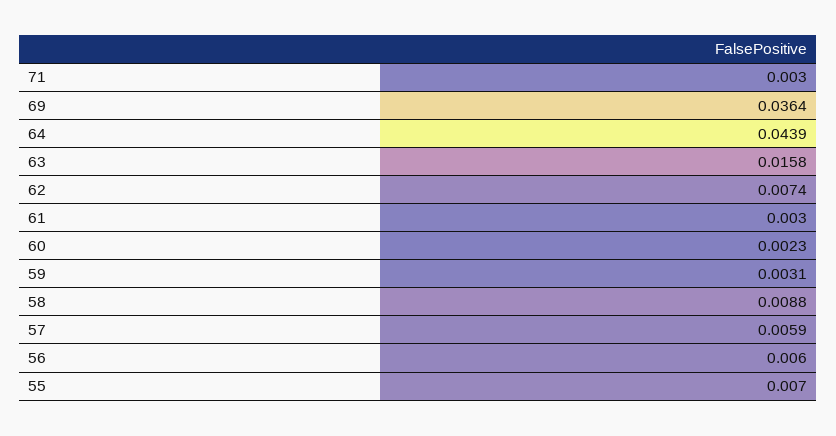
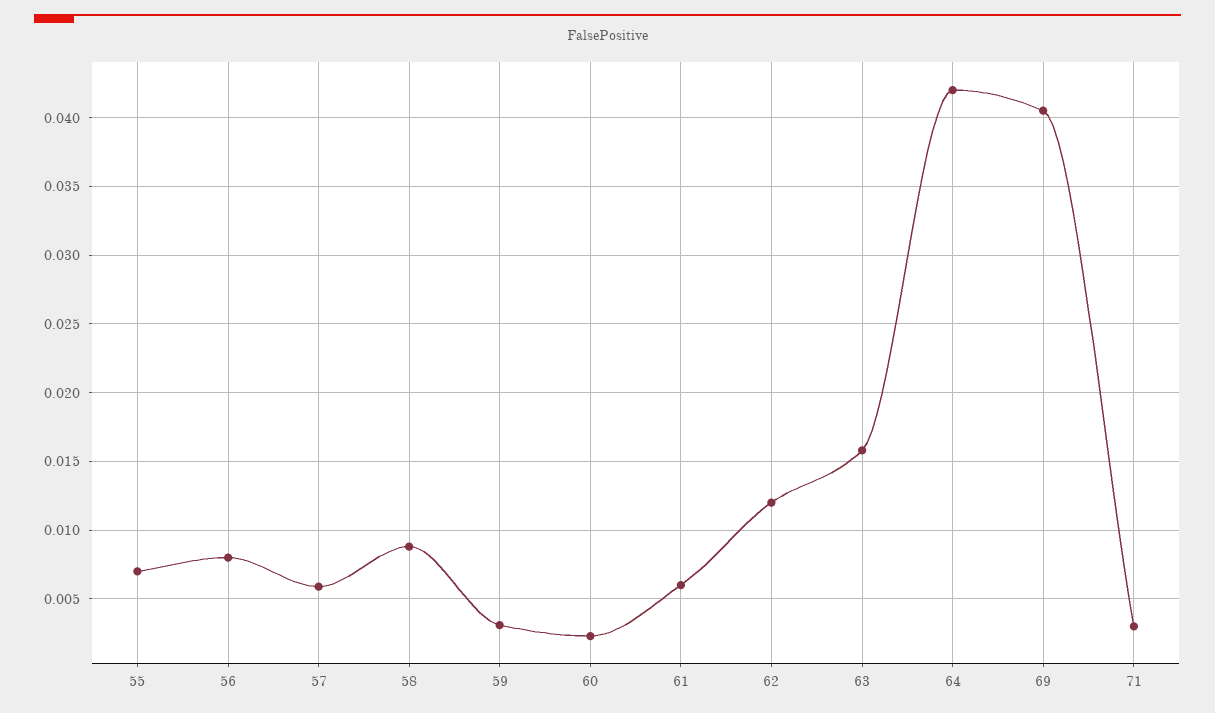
69: 0.0364 -> 0.0405
64: 0.0439 -> 0.042
62: 0.0074 -> 0.012
61: 0.003 -> 0.006
56: 0.006 -> 0.008

